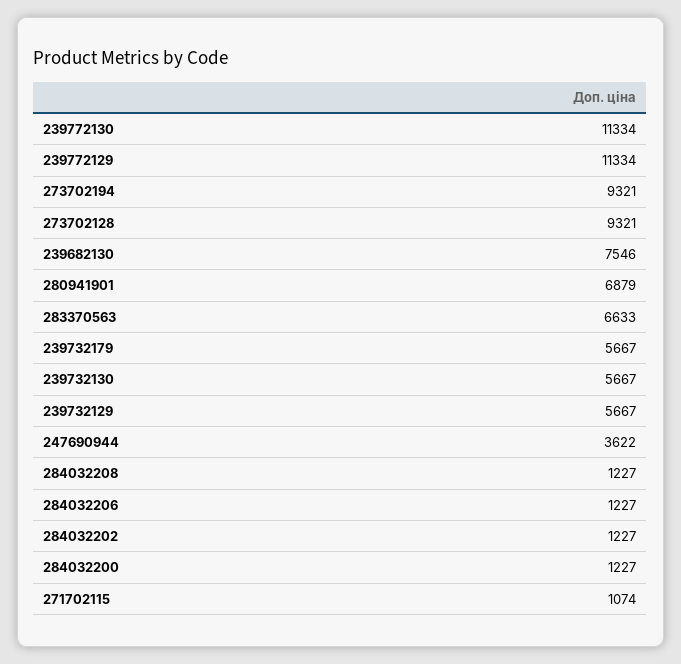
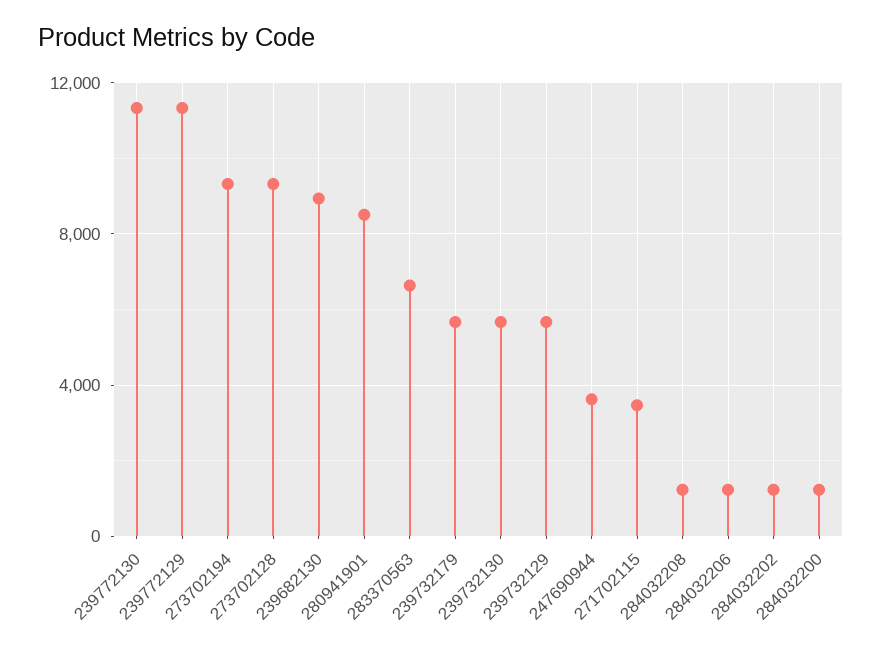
239682130: 7546 -> 9000
280941901: 6879 -> 8500
271702115: 1074 -> 3500

